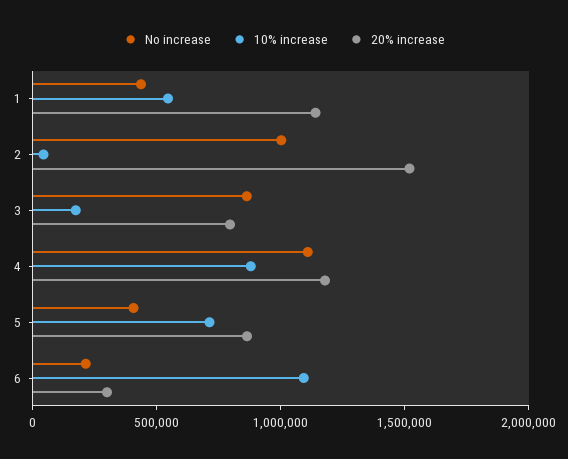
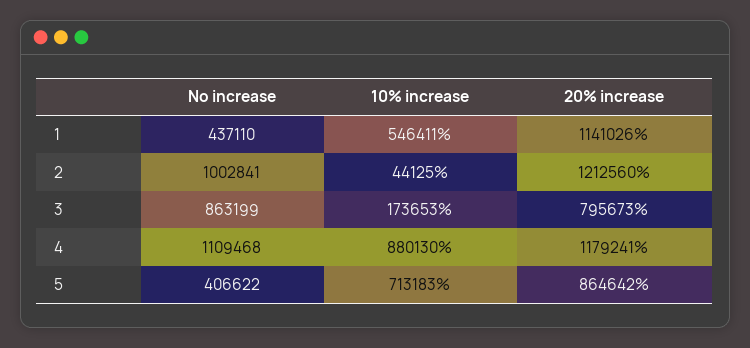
20% increase, 2: 1500000 -> 1212560
No increase, 6: 200000 -> none
10% increase, 6: 1100000 -> none
20% increase, 6: 300000 -> none

